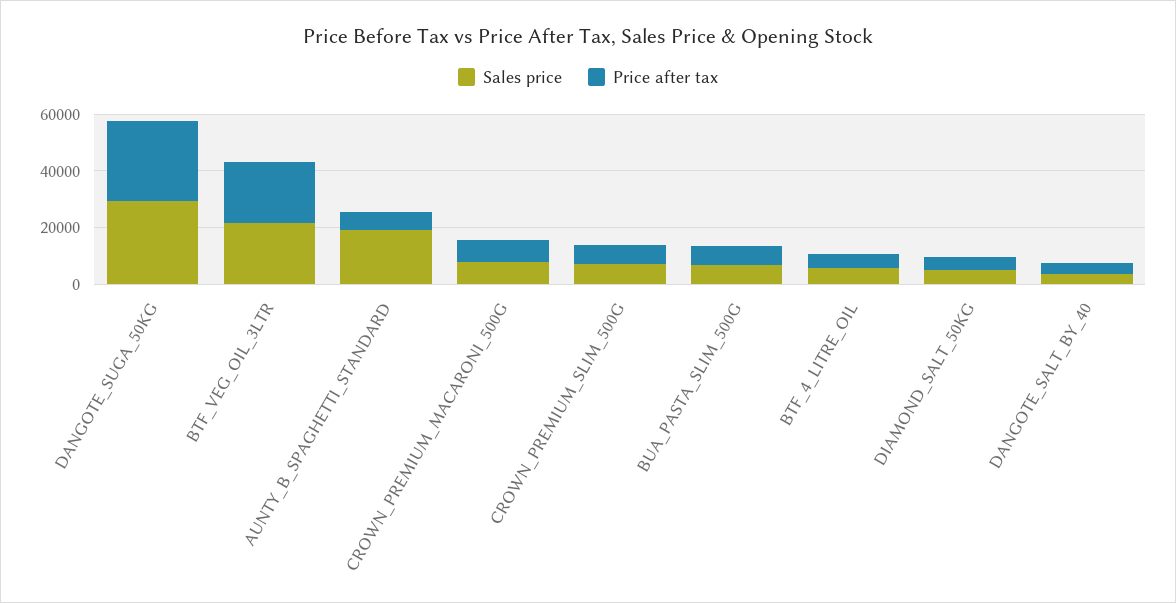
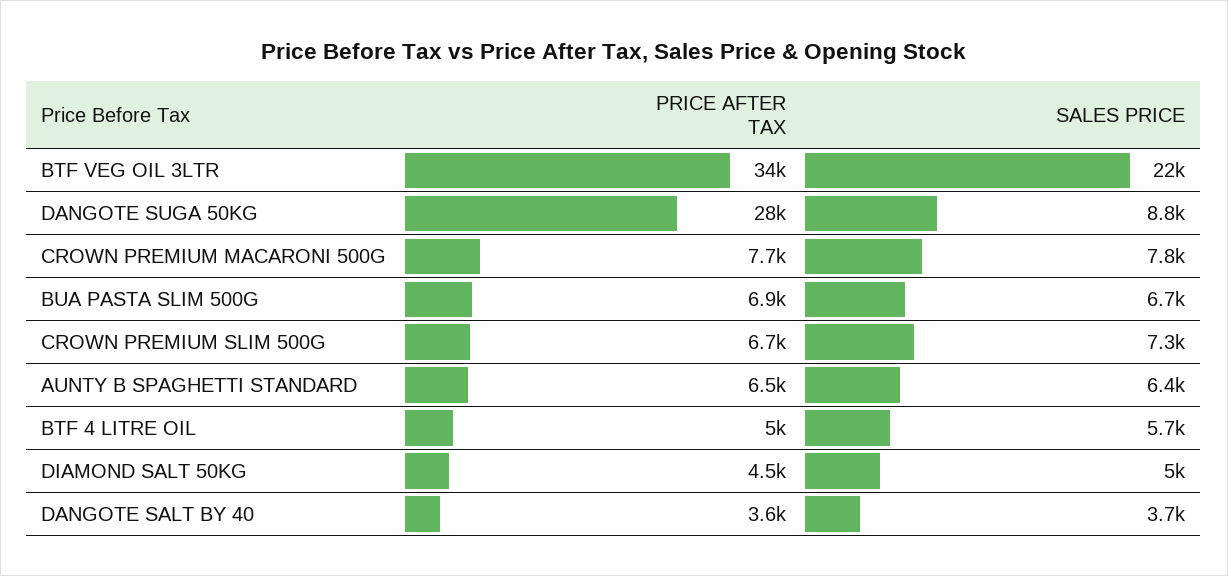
Sales price, DANGOTE_SUGA_50KG: 30000 -> 8800
Price after tax, BTF_VEG_OIL_3LTR: 20000 -> 34000
Sales price, AUNTY_B_SPAGHETTI_STANDARD: 20000 -> 6400

